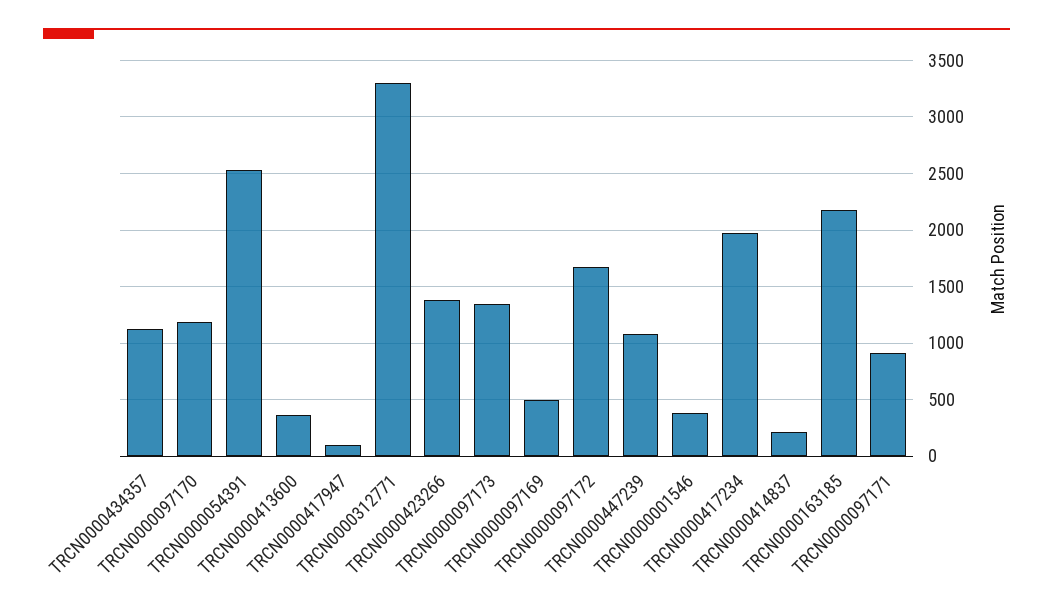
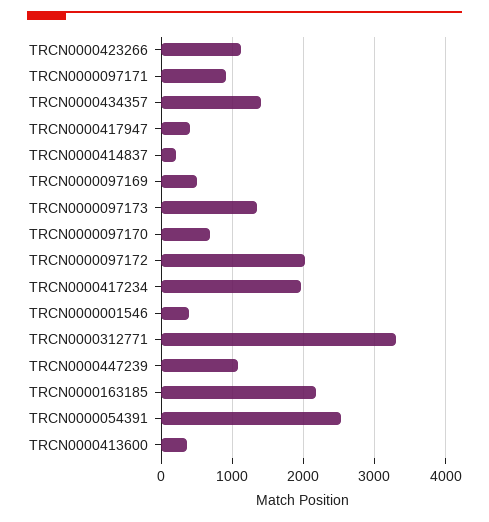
TRCN0000434357: 1100 -> 1400
TRCN0000097170: 1200 -> 700
TRCN0000417947: 100 -> 400
TRCN0000423266: 1400 -> 1100
TRCN0000097172: 1700 -> 2000

